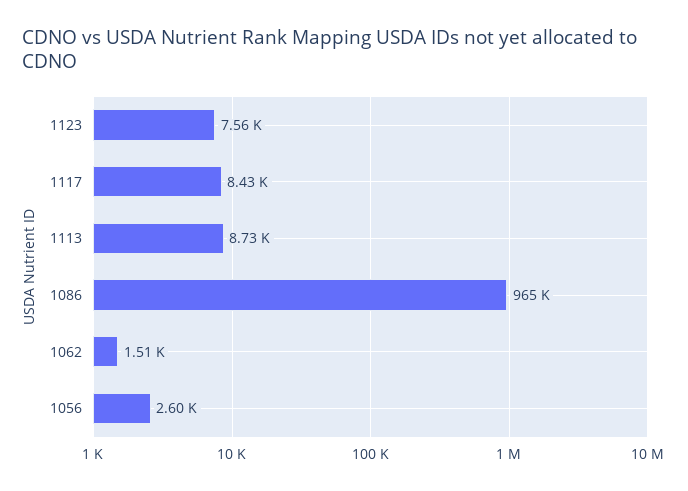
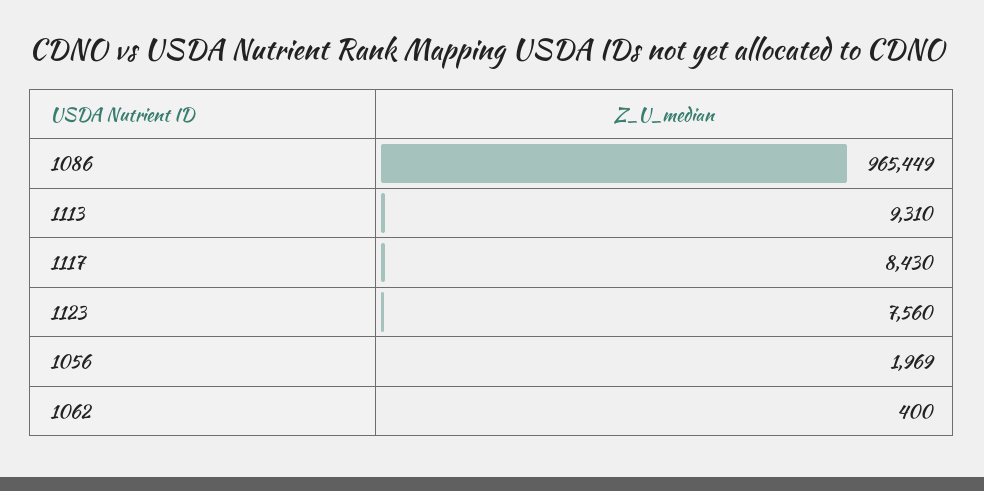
1113: 8730 -> 9310
1062: 1510 -> 400
1056: 2600 -> 1969

